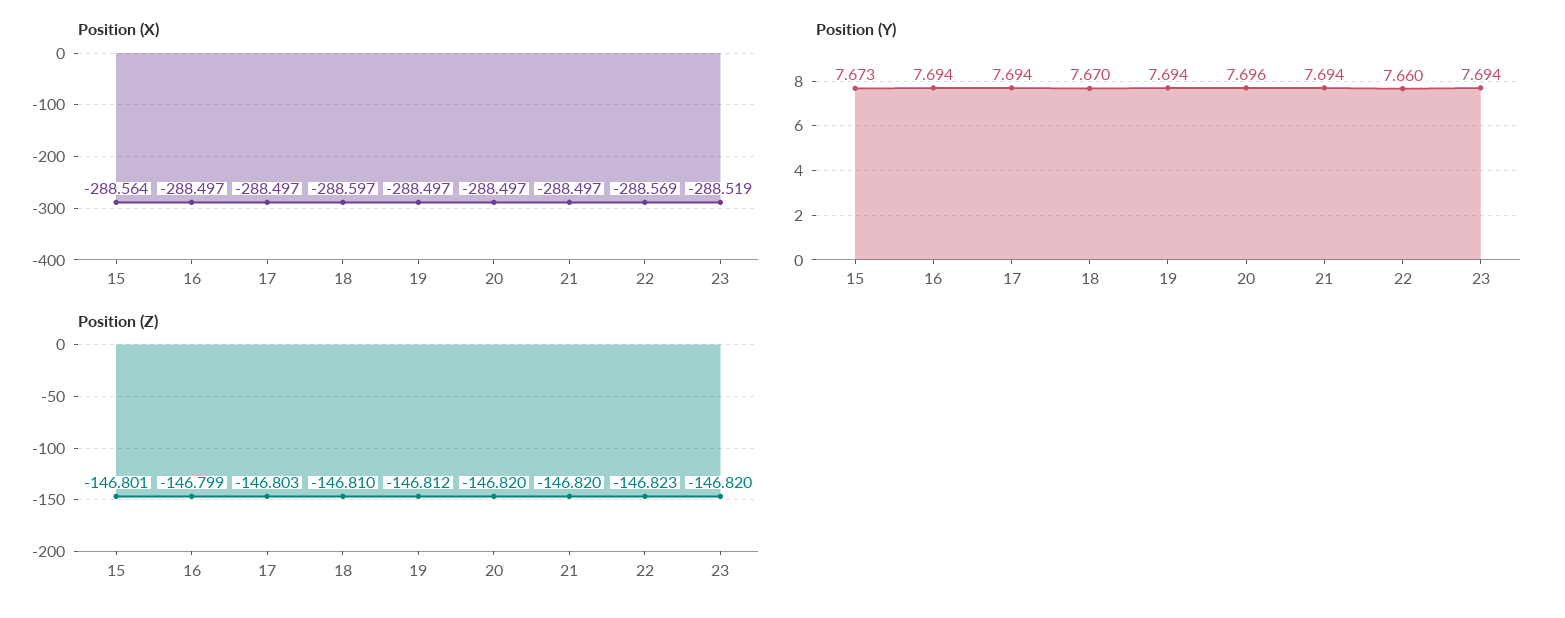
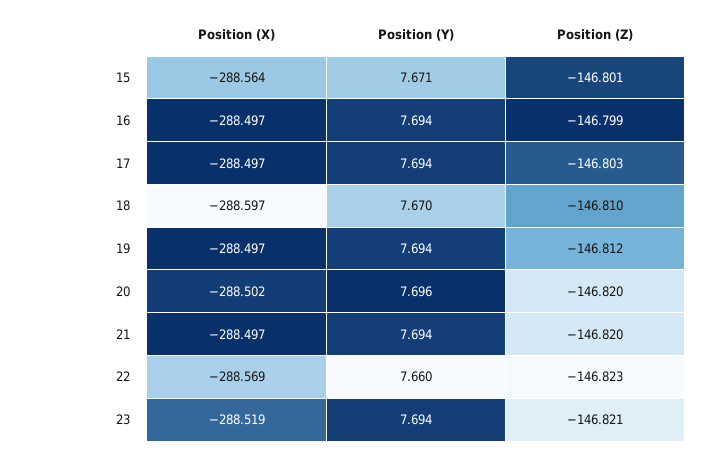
Position (X), 20: -288.497 -> -288.502
Position (Y), 15: 7.673 -> 7.671
Position (Z), 23: -146.82 -> -146.821

